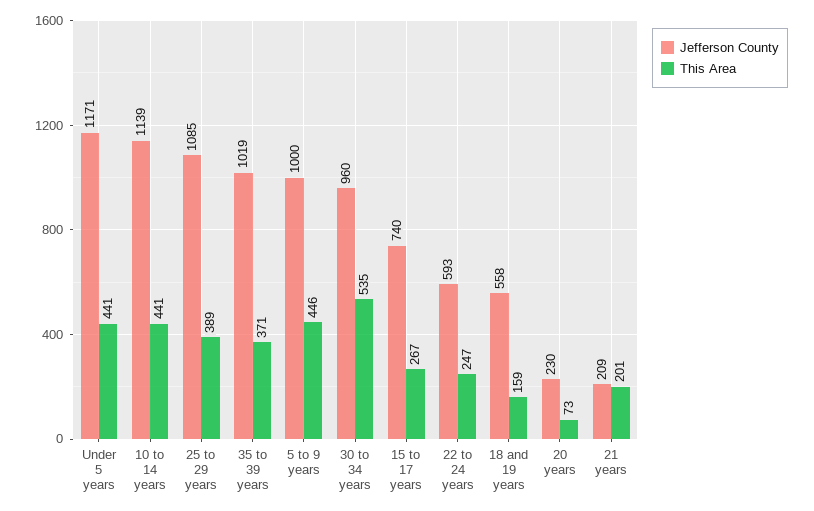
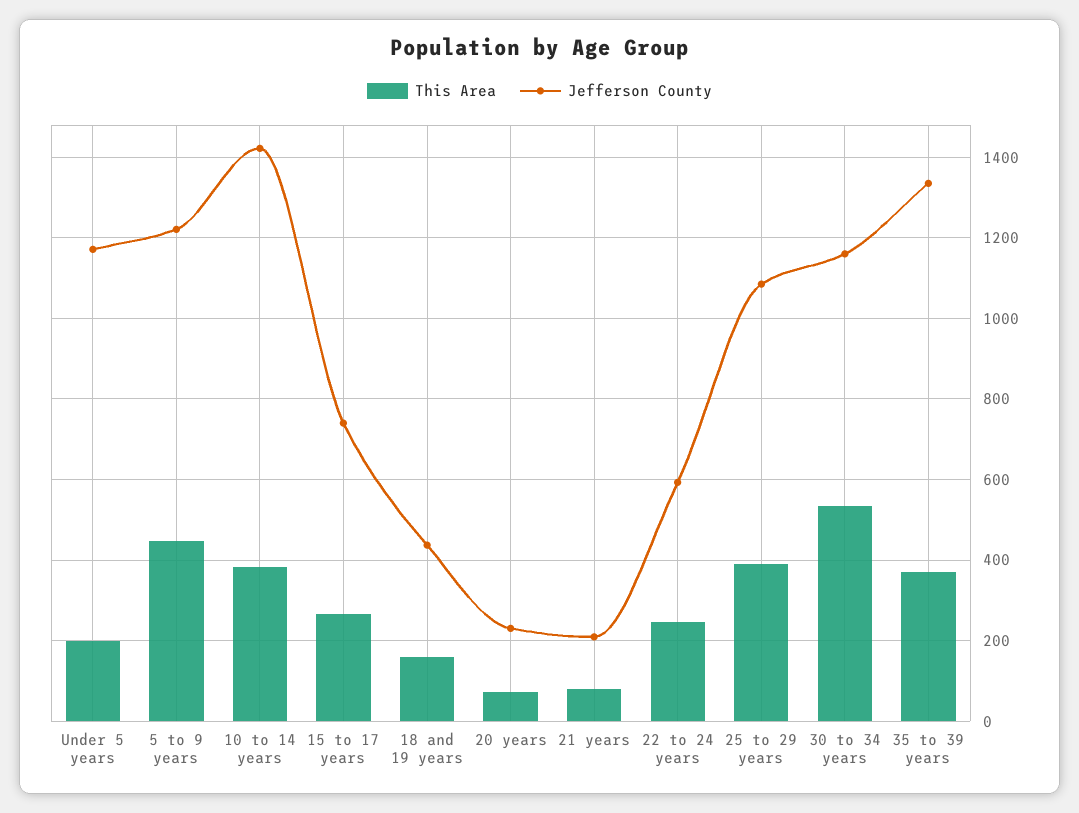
This Area, Under 5 years: 441 -> 200
Jefferson County, 10 to 14 years: 1139 -> 1420
This Area, 10 to 14 years: 441 -> 380
Jefferson County, 35 to 39 years: 1019 -> 1340
Jefferson County, 5 to 9 years: 1000 -> 1220
Jefferson County, 30 to 34 years: 960 -> 1160
Jefferson County, 18 and 19 years: 558 -> 440
This Area, 21 years: 201 -> 80

